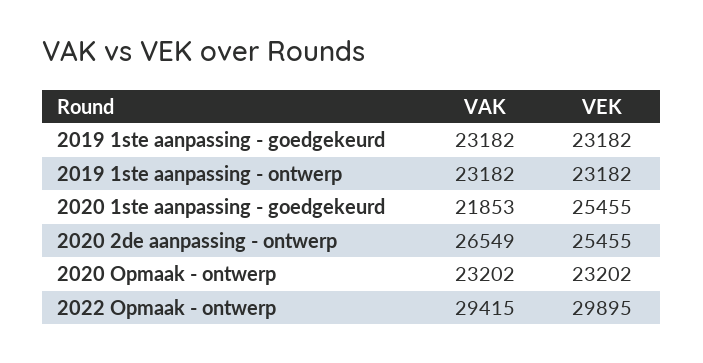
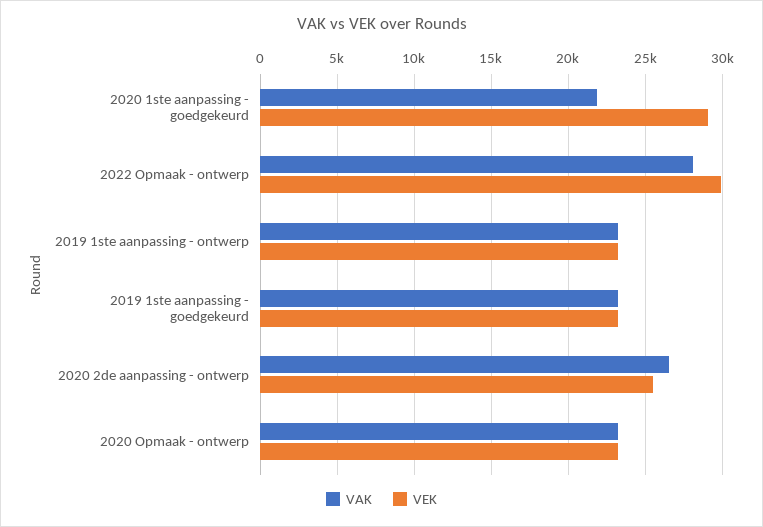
VEK, 2020 1ste aanpassing - goedgekeurd: 25455 -> 29000
VAK, 2022 Opmaak - ontwerp: 29415 -> 28000

